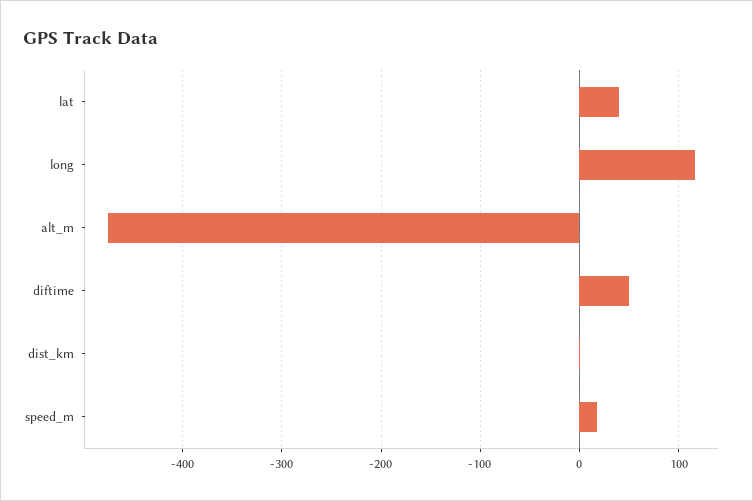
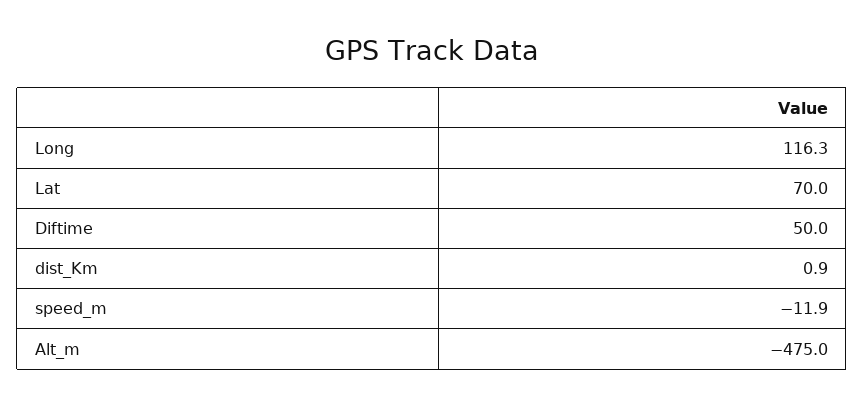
lat: 40 -> 70
speed_m: 20 -> -11.9

